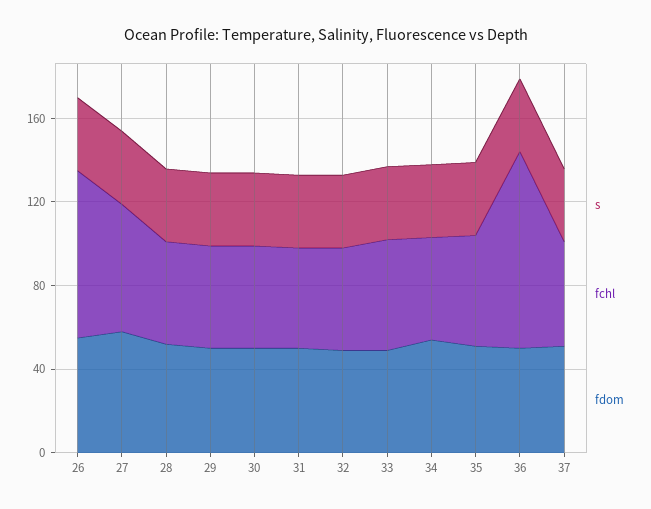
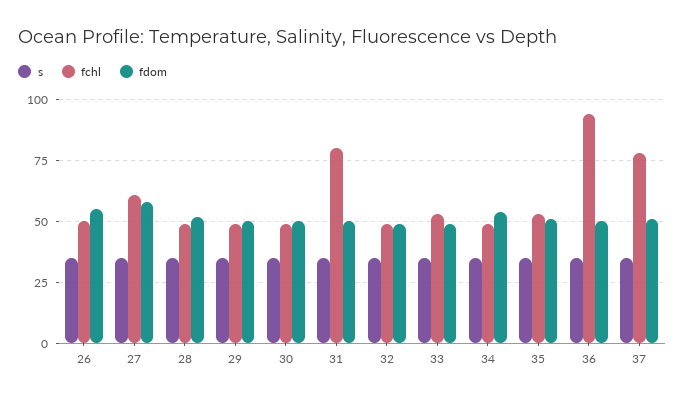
fchl, 26: 80 -> 50
fchl, 31: 50 -> 80
fchl, 37: 50 -> 77.5

